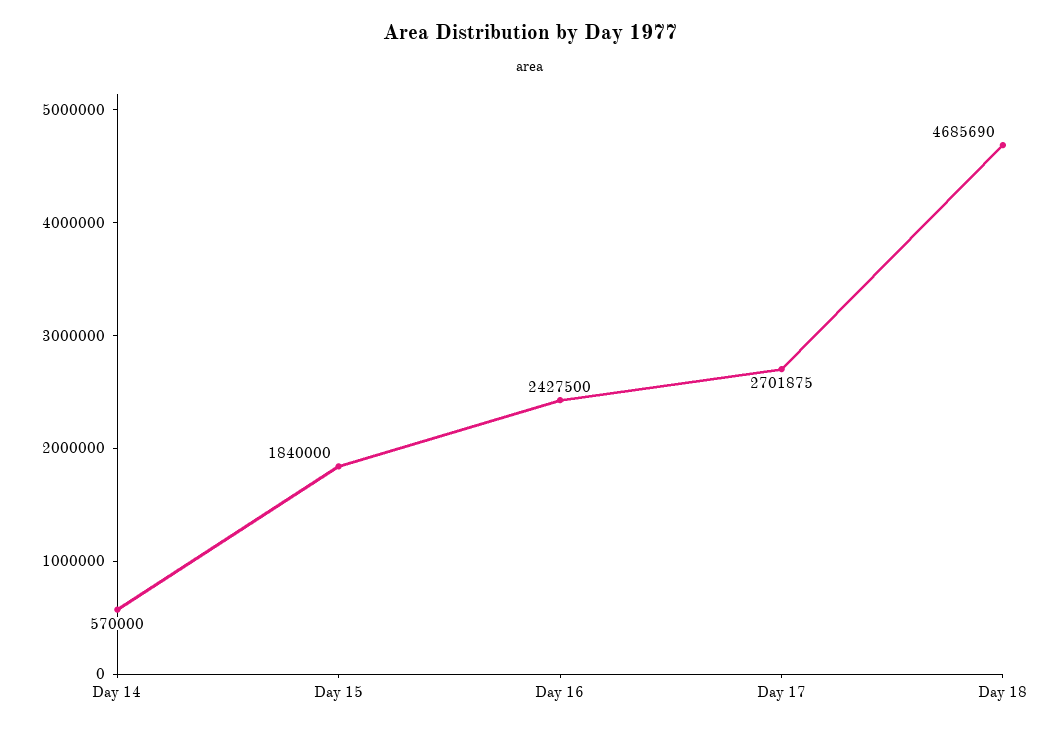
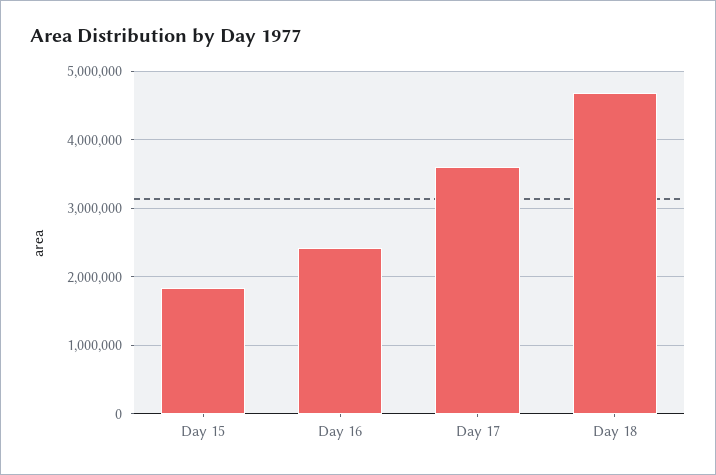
Day 14: 570000 -> none
Day 17: 2701875 -> 3600000

